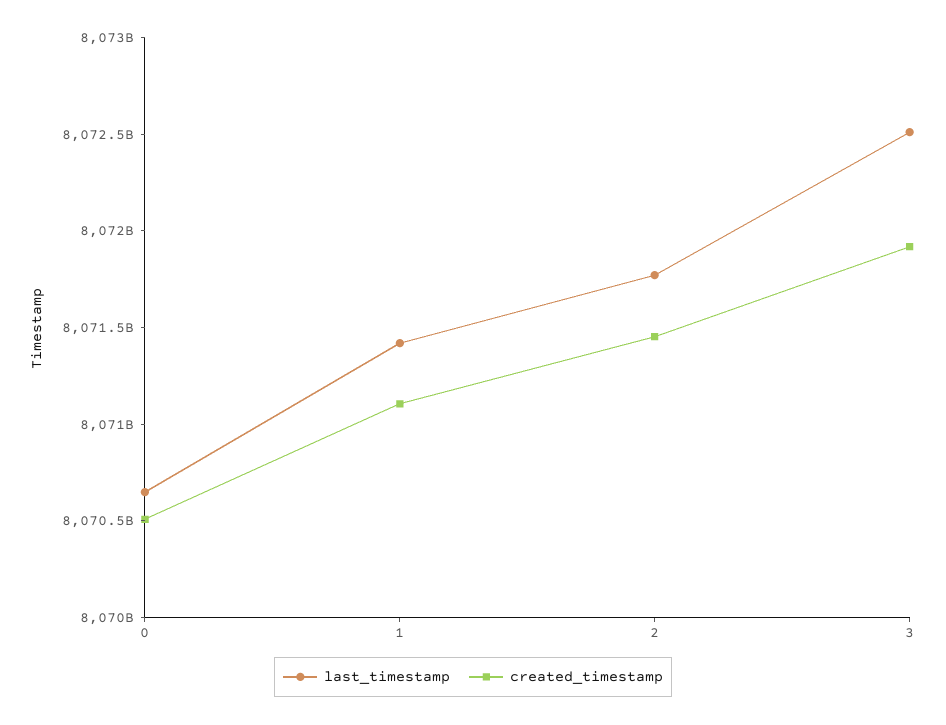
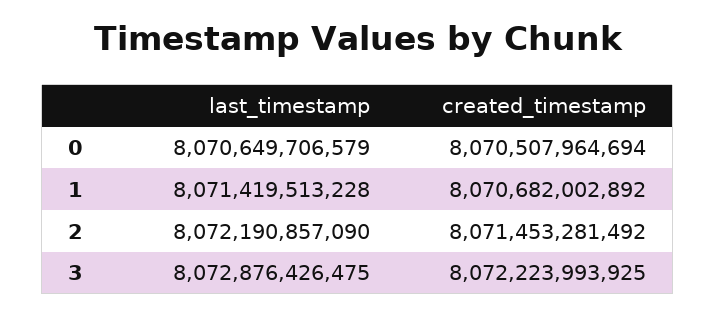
created_timestamp, 1: 8071100000000 -> 8070682002892
last_timestamp, 2: 8071800000000 -> 8072190857090
last_timestamp, 3: 8072500000000 -> 8072876426475
created_timestamp, 3: 8071900000000 -> 8072223993925

